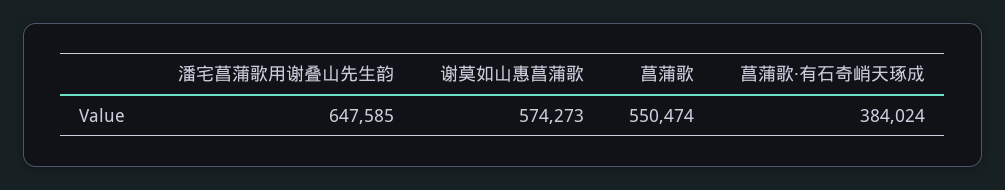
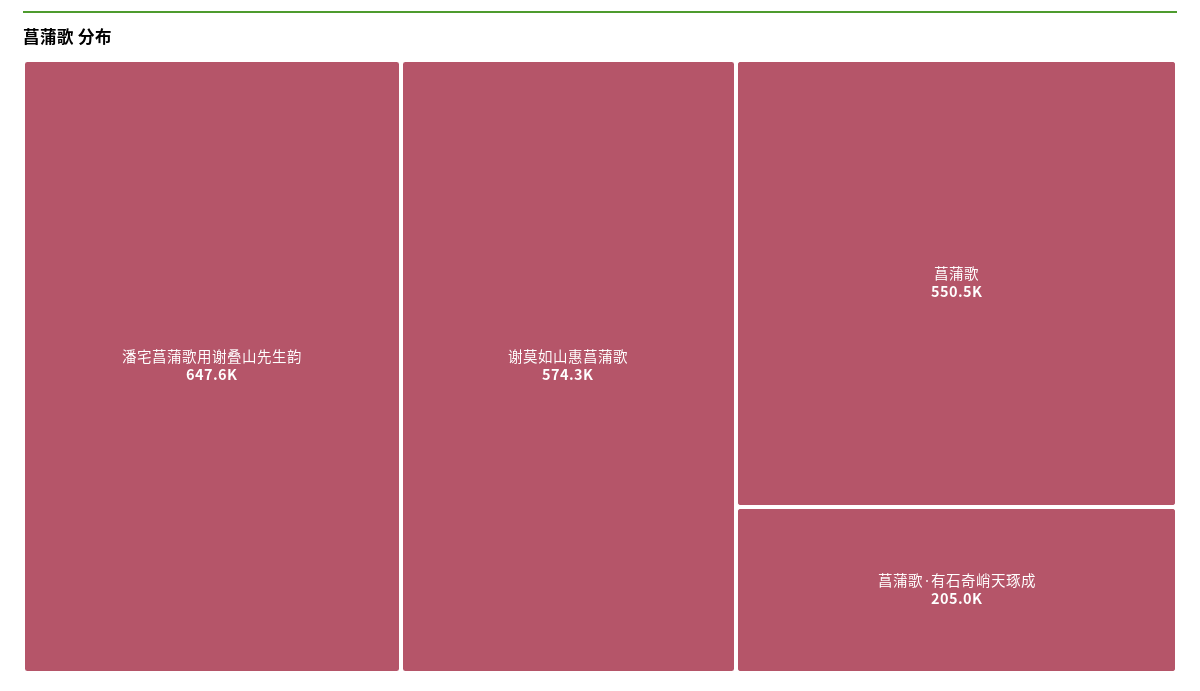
菖蒲歌·有石奇峭天琢成: 384024 -> 205000

